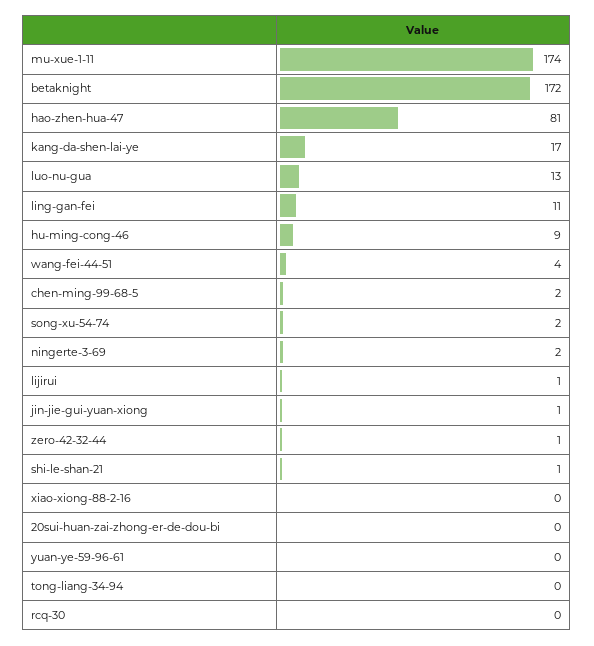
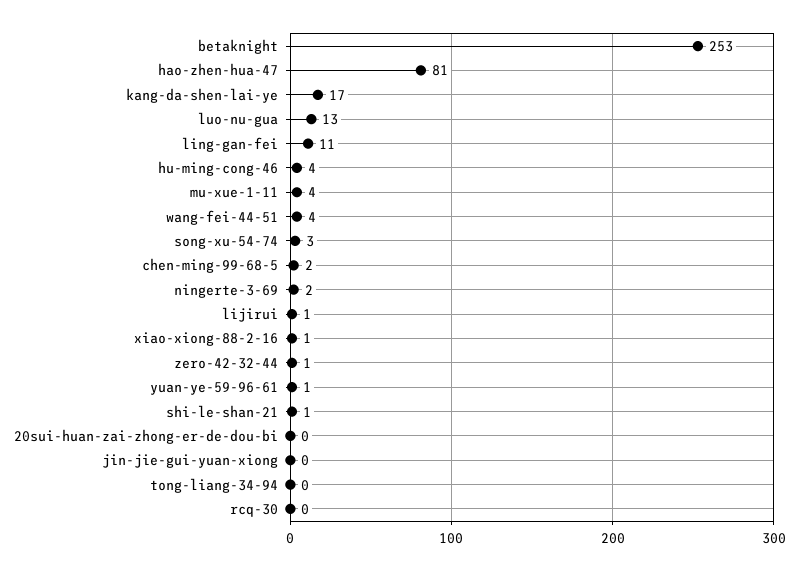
mu-xue-1-11: 174 -> 4
betaknight: 172 -> 253
hu-ming-cong-46: 9 -> 4
song-xu-54-74: 2 -> 3
jin-jie-gui-yuan-xiong: 1 -> 0
xiao-xiong-88-2-16: 0 -> 1
yuan-ye-59-96-61: 0 -> 1

